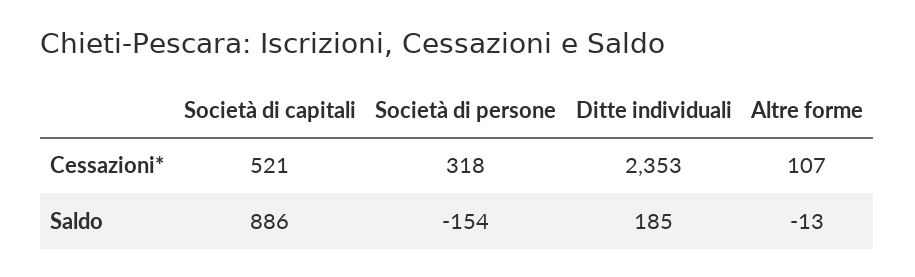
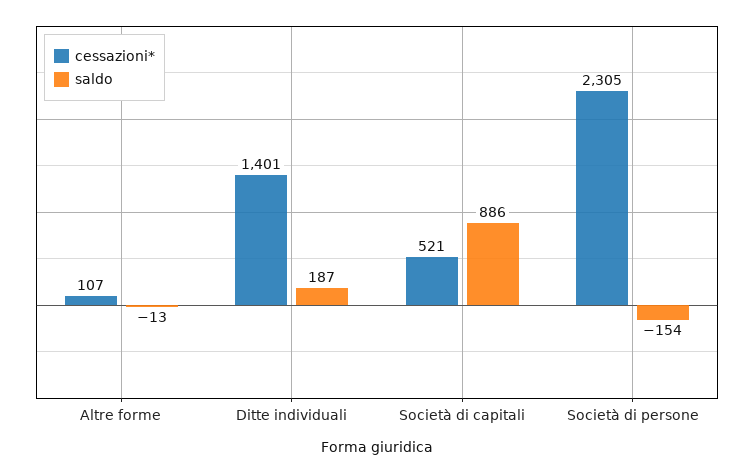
Cessazioni*, Società di persone: 318 -> 2305
Cessazioni*, Ditte individuali: 2353 -> 1401
Saldo, Ditte individuali: 185 -> 187

